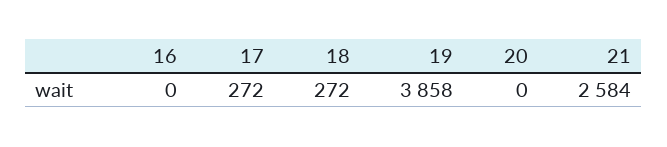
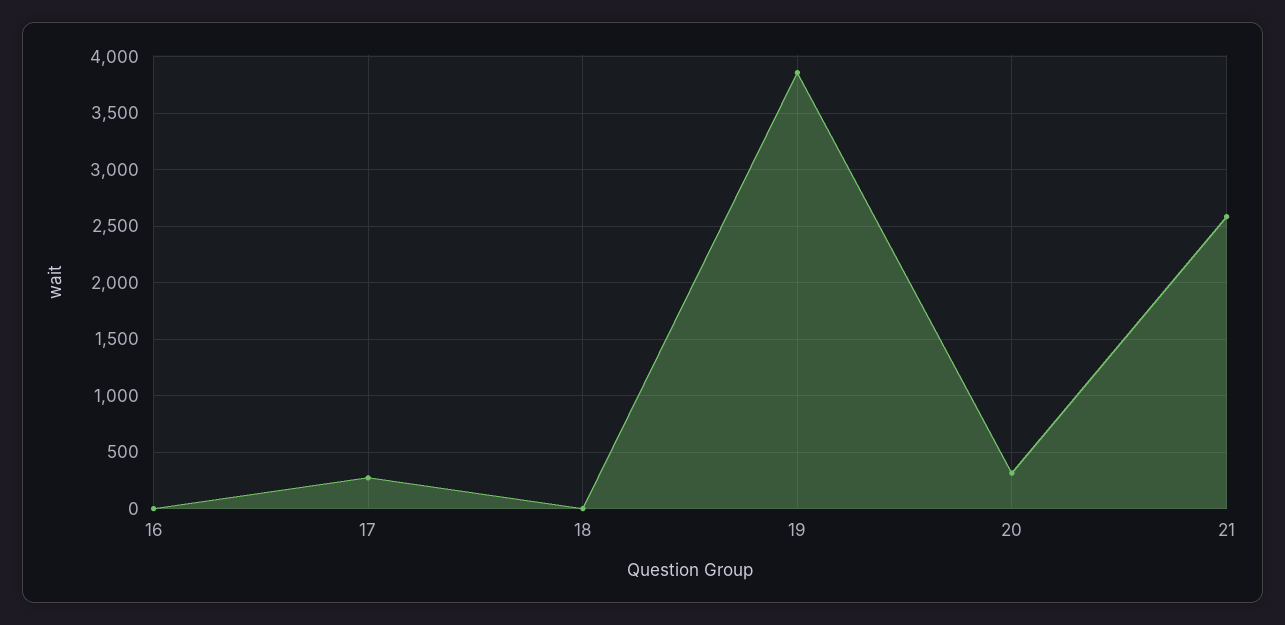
18: 272 -> 0
20: 0 -> 300

